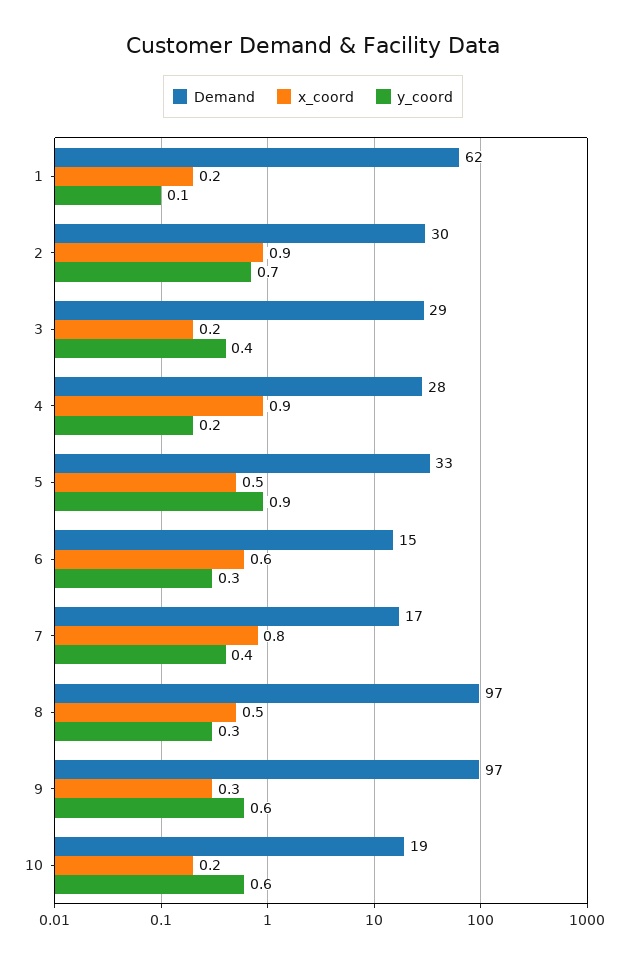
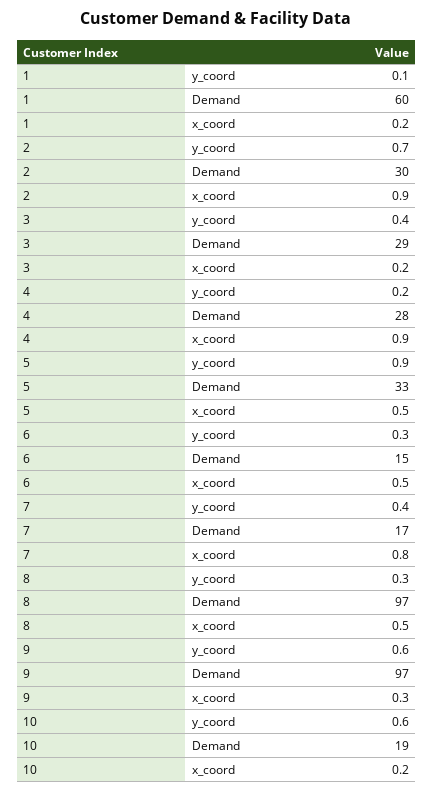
Demand, 1: 62 -> 60
x_coord, 6: 0.6 -> 0.5

